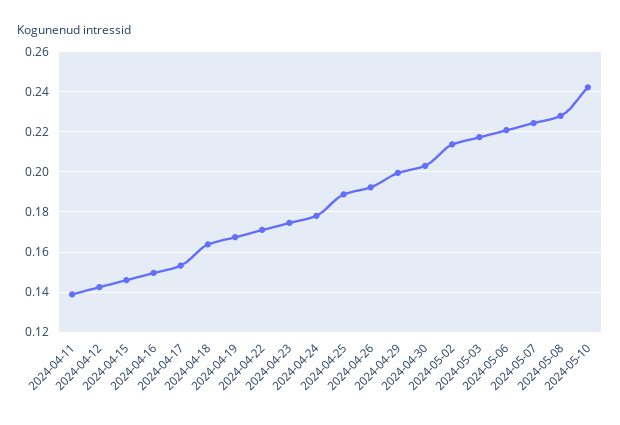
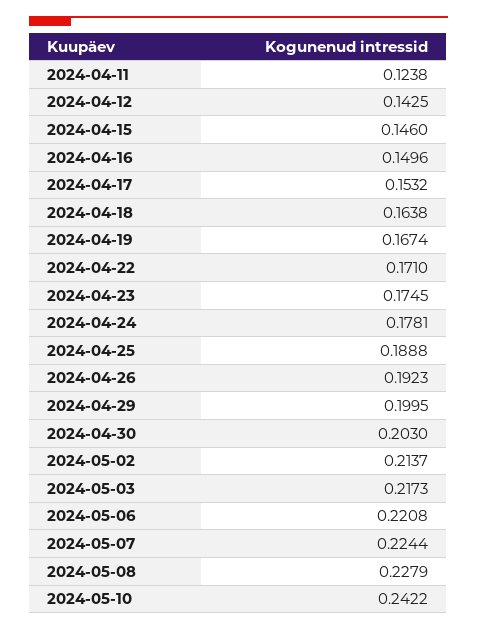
2024-04-11: 0.14 -> 0.1238

